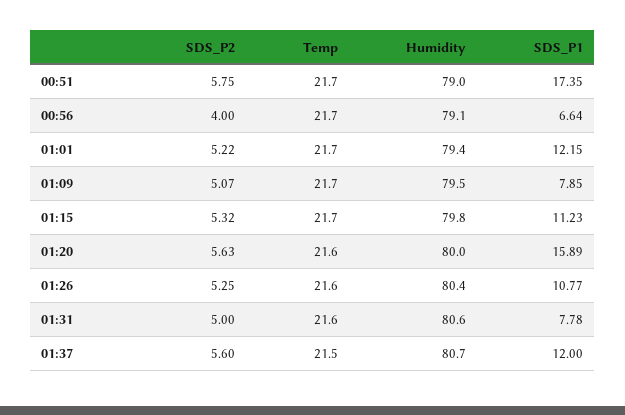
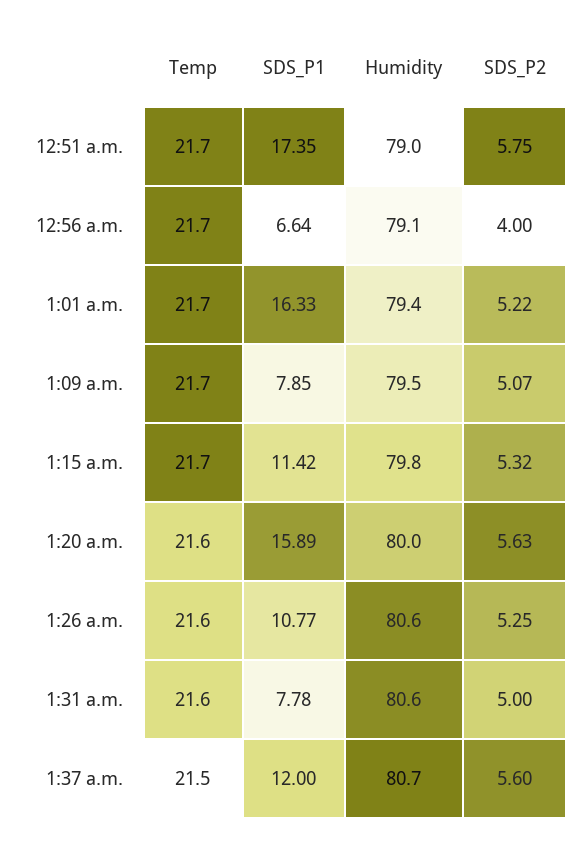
SDS_P1, 01:01: 12.15 -> 16.33
SDS_P1, 01:15: 11.23 -> 11.42
Humidity, 01:26: 80.4 -> 80.6

